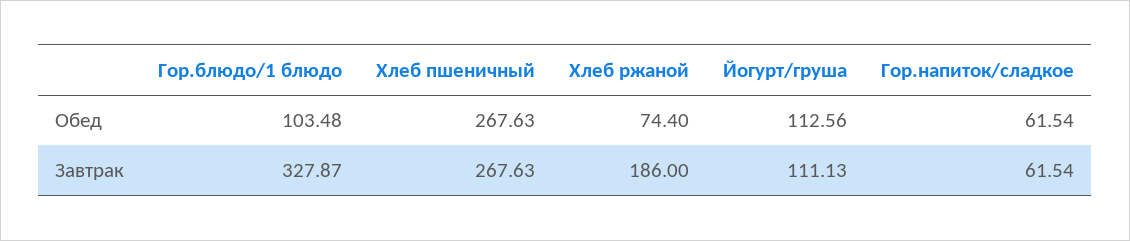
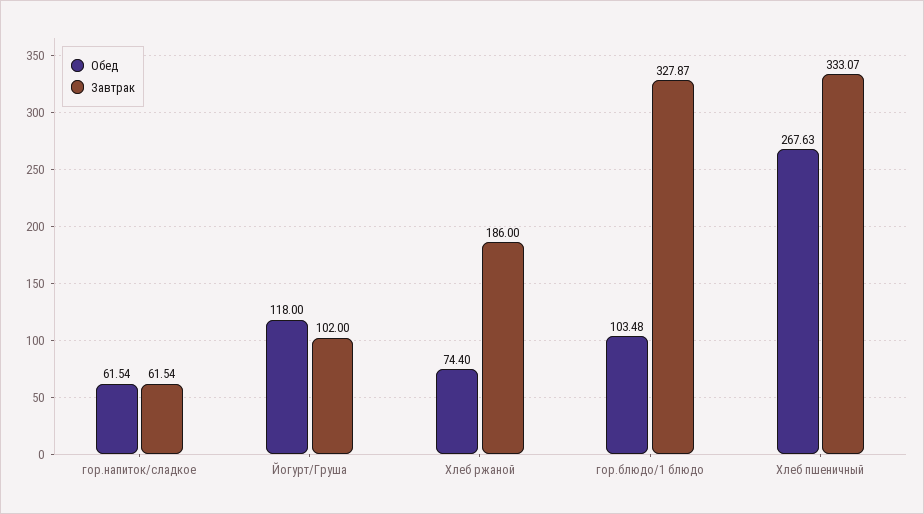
Обед, Йогурт/груша: 112.56 -> 118
Завтрак, Хлеб пшеничный: 267.63 -> 333.07
Завтрак, Йогурт/груша: 111.13 -> 102

